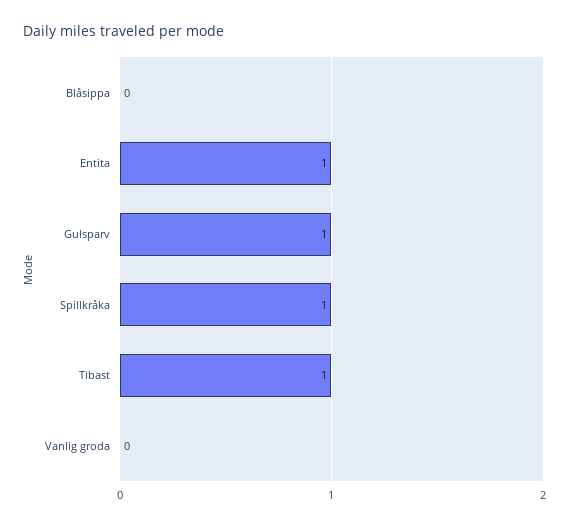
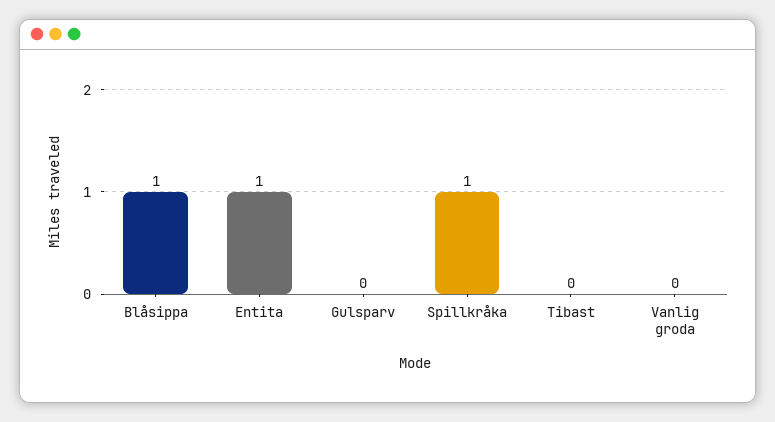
Blåsippa: 0 -> 1
Gulsparv: 1 -> 0
Tibast: 1 -> 0

